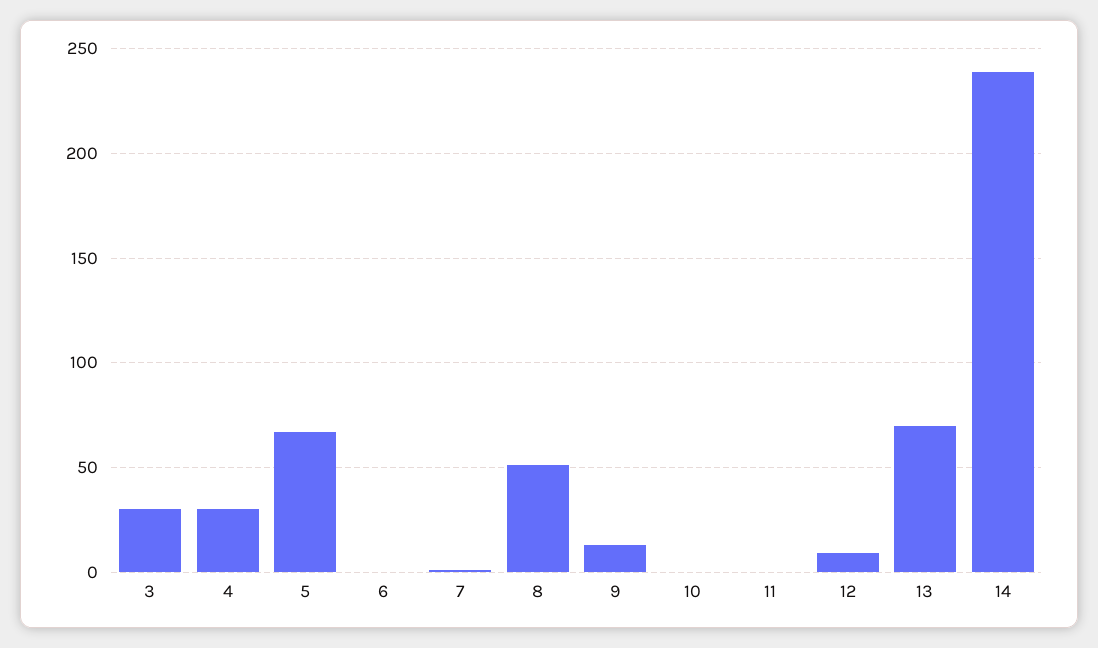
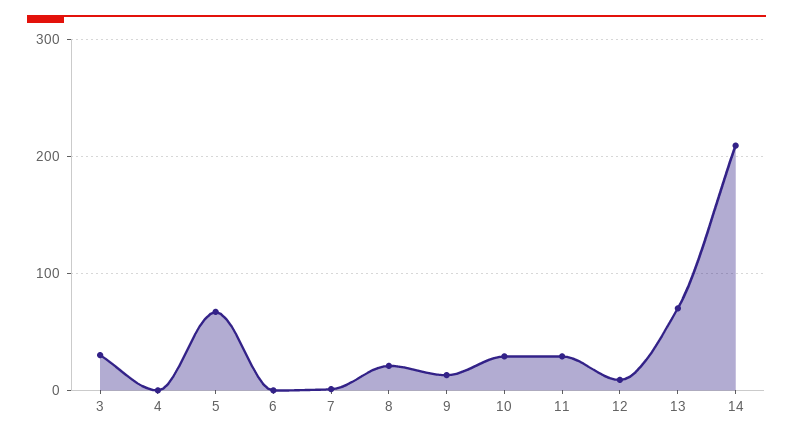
4: 30 -> 0
8: 50 -> 20
10: 0 -> 30
11: 0 -> 30
14: 240 -> 210

